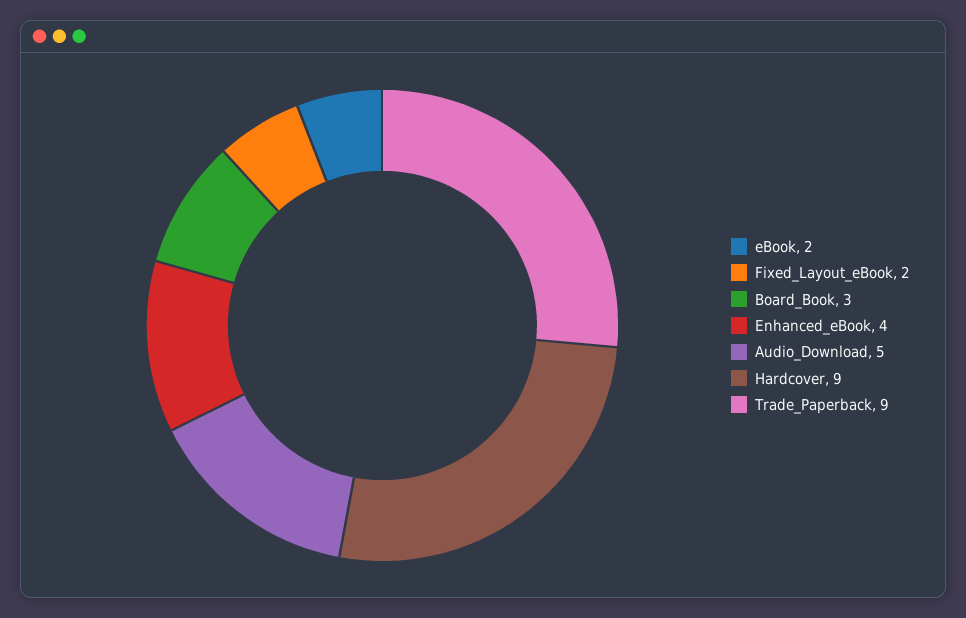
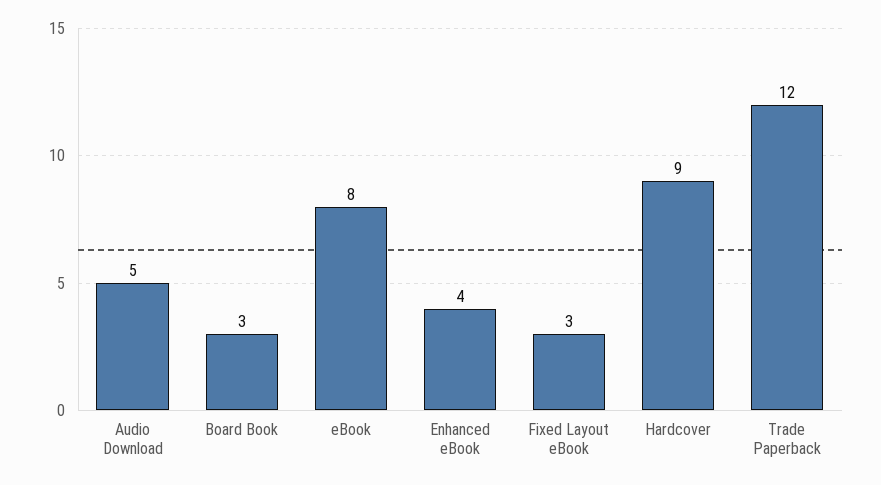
eBook: 2 -> 8
Fixed_Layout_eBook: 2 -> 3
Trade_Paperback: 9 -> 12

